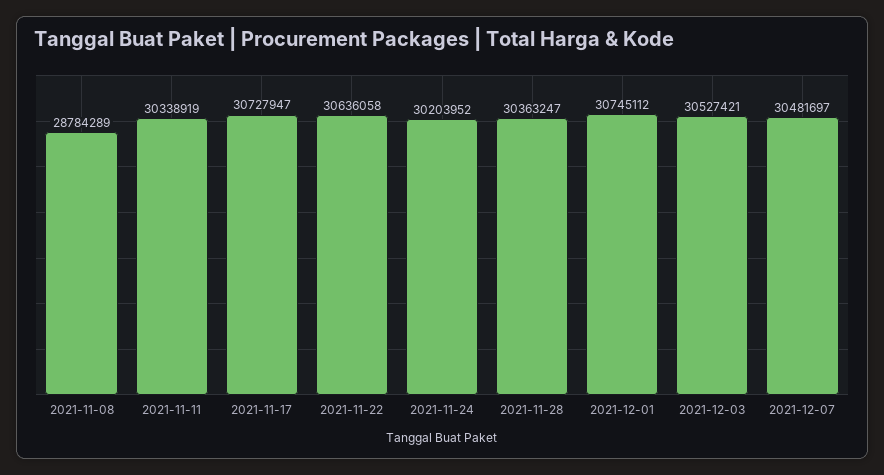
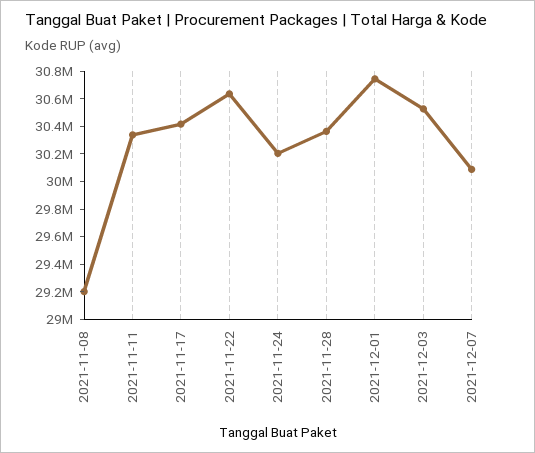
2021-11-08: 28784289 -> 29200000
2021-11-17: 30727947 -> 30400000
2021-12-07: 30481697 -> 30100000

